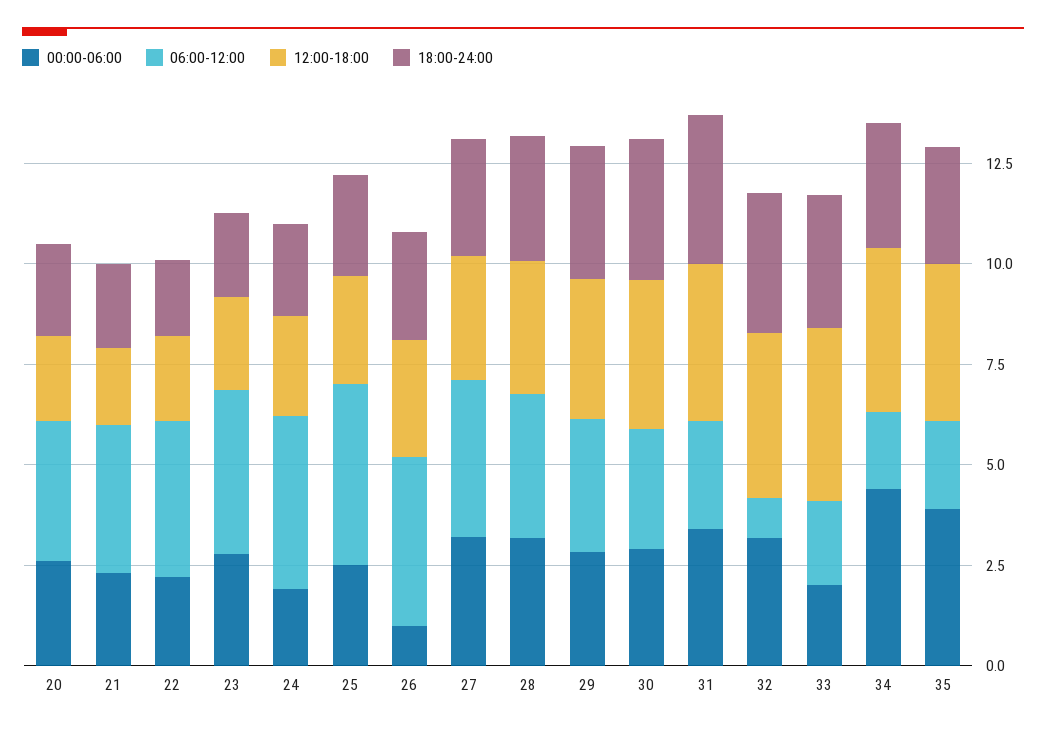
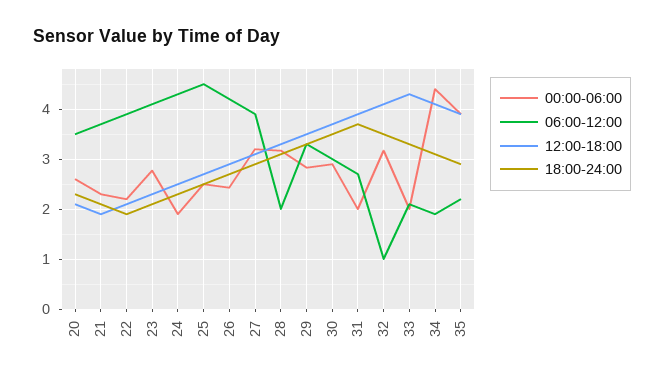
00:00-06:00, 26: 1 -> 2.4
06:00-12:00, 28: 3.5 -> 2
00:00-06:00, 31: 3.5 -> 2

